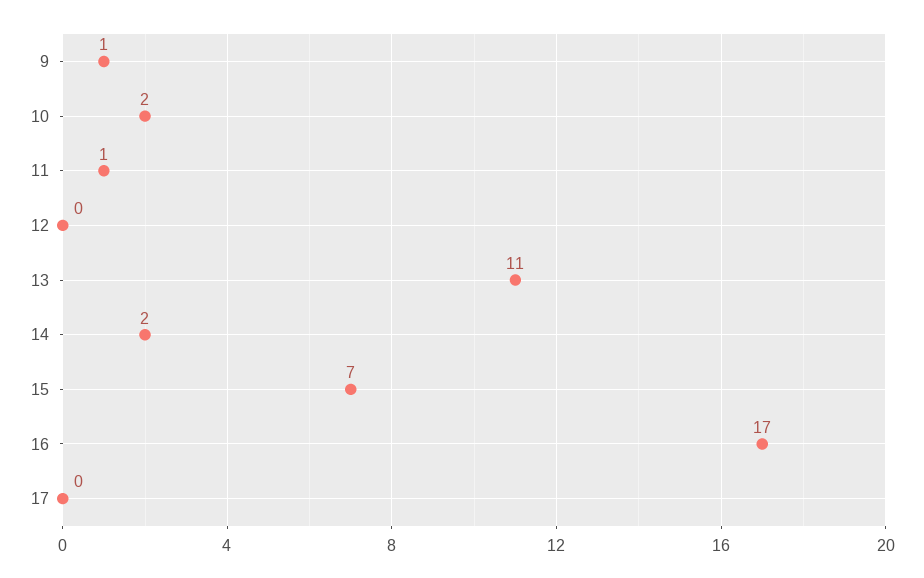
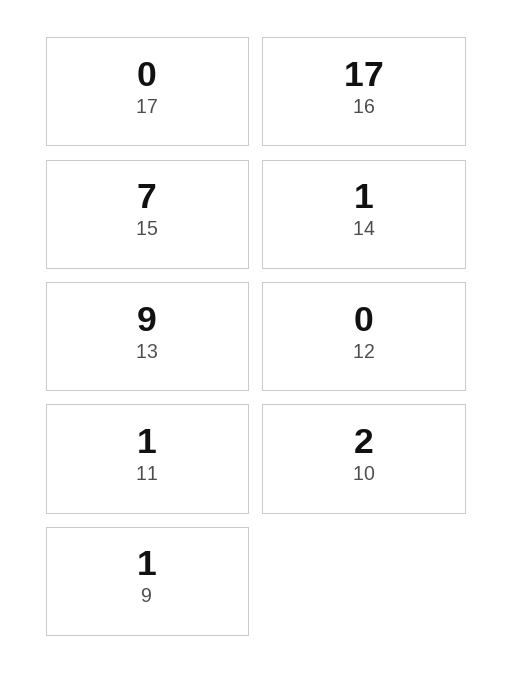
13: 11 -> 9
14: 2 -> 1

